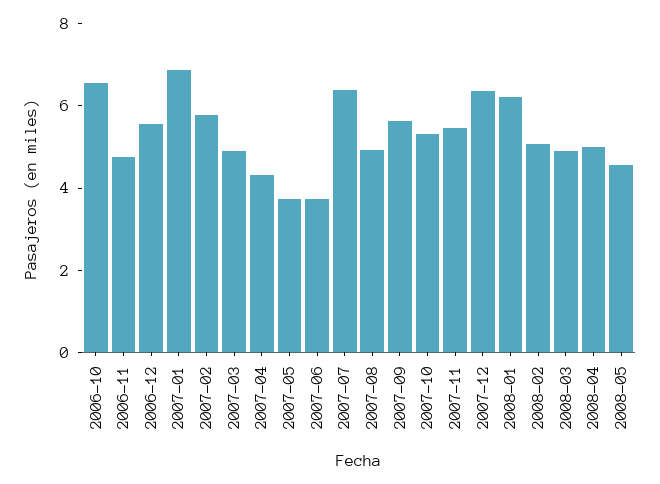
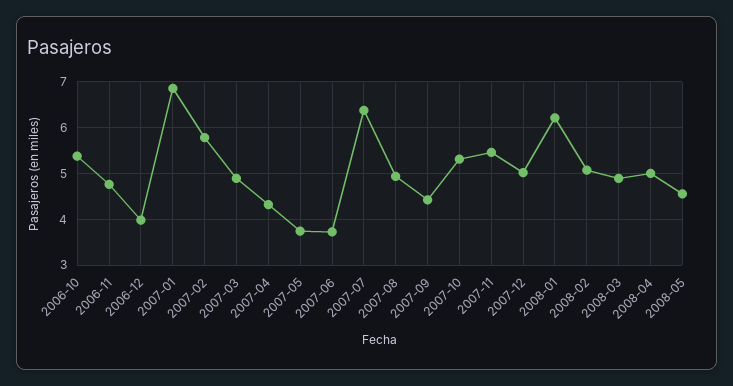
2006-10: 6.5 -> 5.4
2006-12: 5.5 -> 4
2007-09: 5.5 -> 4.4
2007-12: 6.5 -> 5

